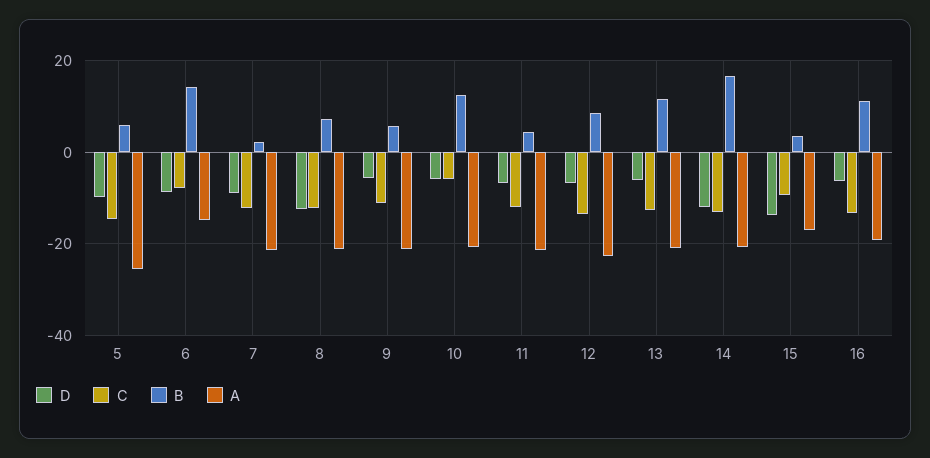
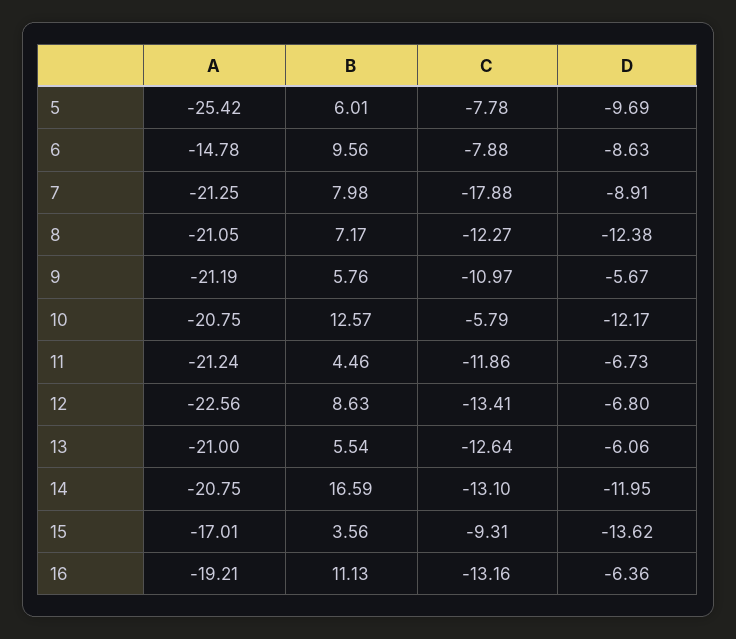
C, 5: -14 -> -7.78
B, 6: 14 -> 9.56
C, 7: -12 -> -17.88
B, 7: 2 -> 7.98
D, 10: -6 -> -12.17
B, 13: 12 -> 5.54

